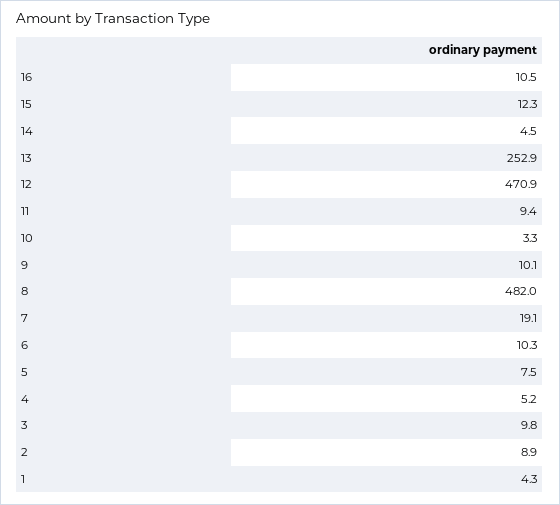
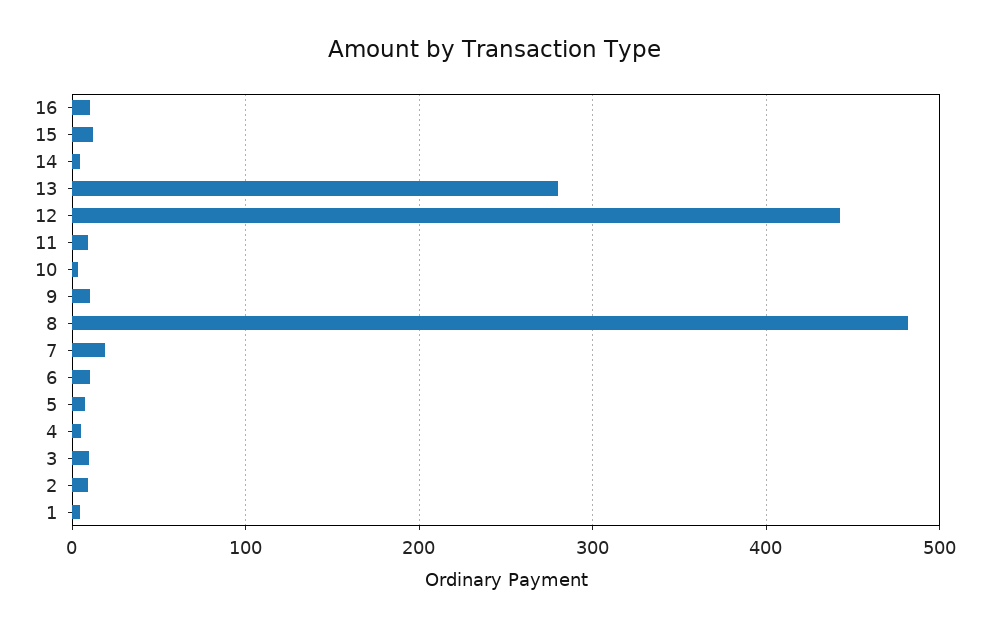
13: 252.9 -> 280
12: 470.9 -> 440

